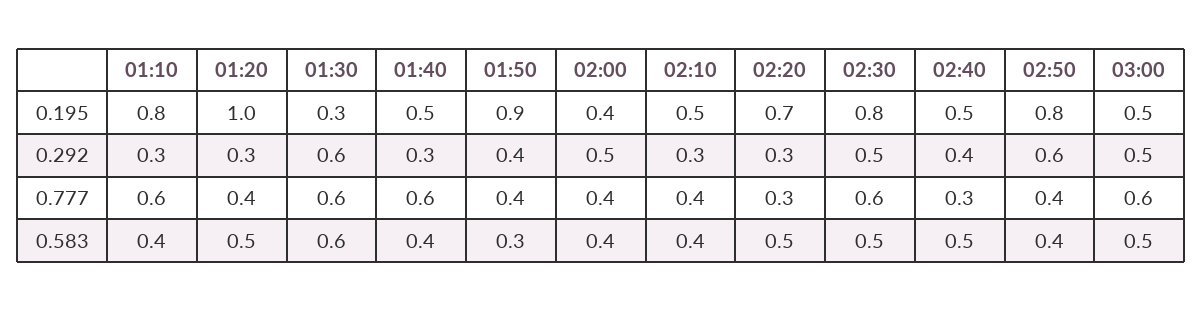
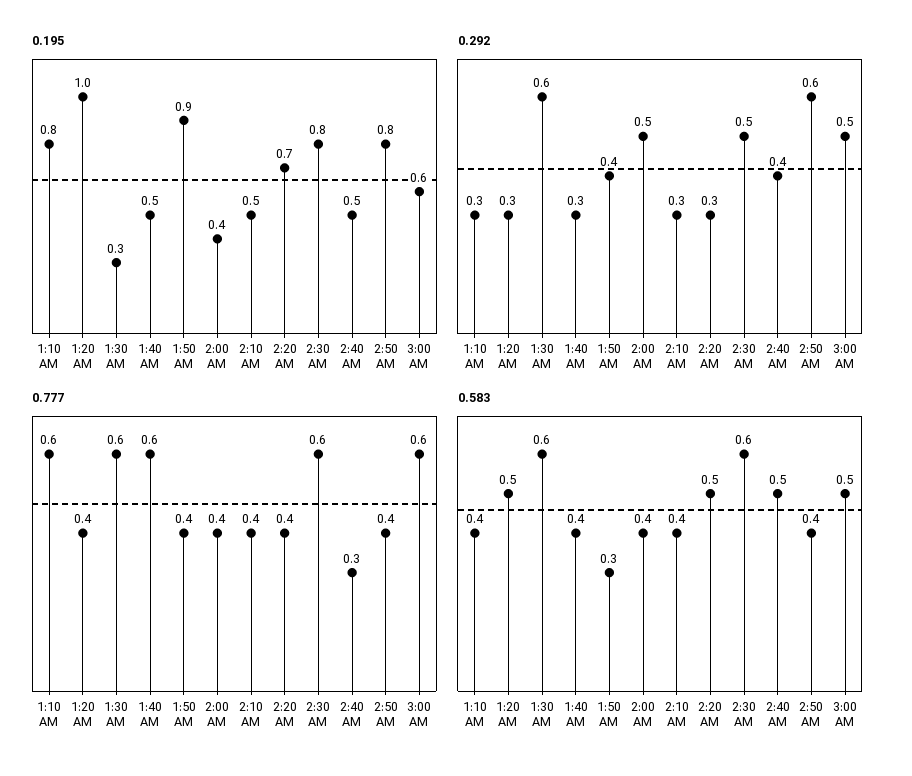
0.195, 03:00: 0.5 -> 0.6
0.777, 02:20: 0.3 -> 0.4
0.583, 02:30: 0.5 -> 0.6

